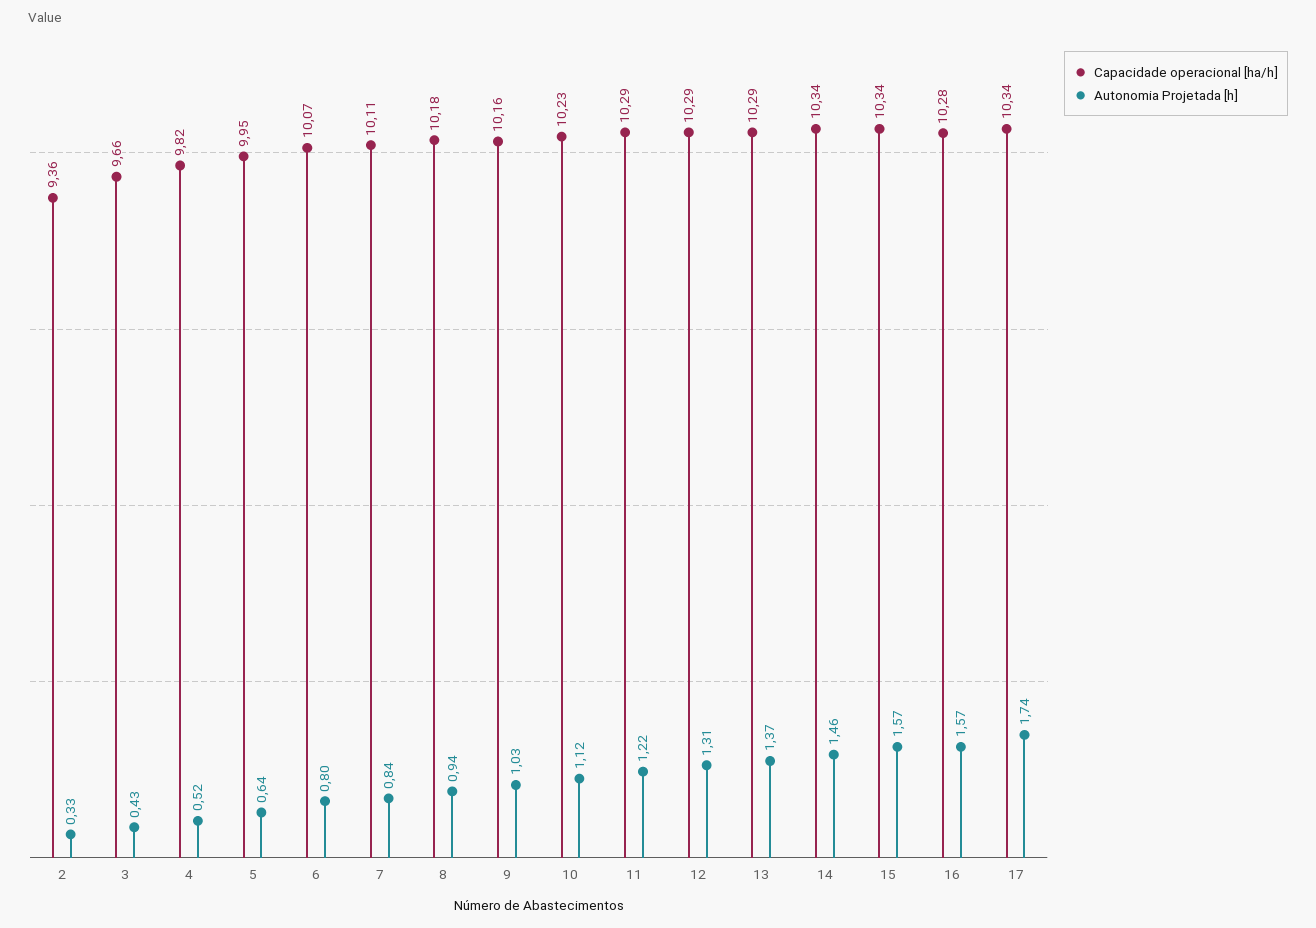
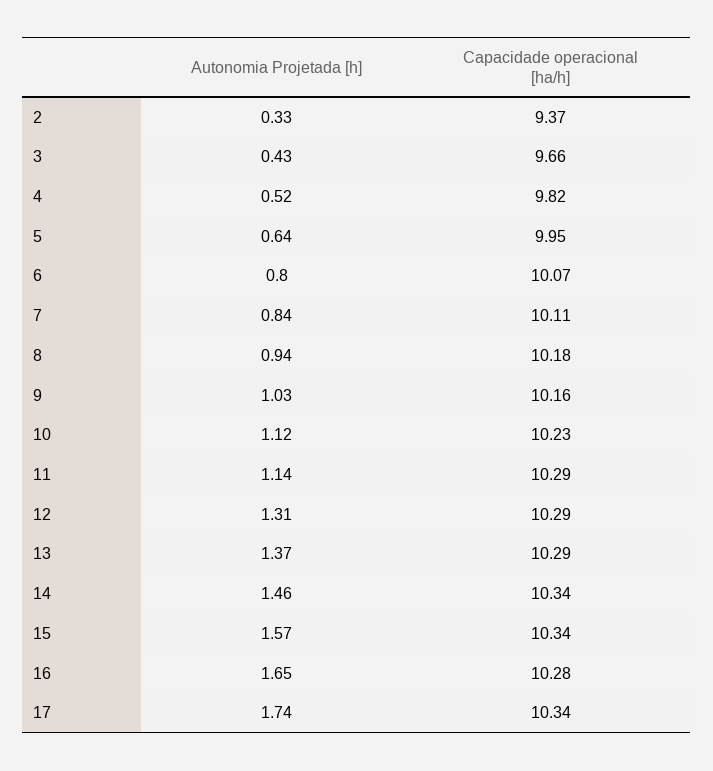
Capacidade operacional [ha/h], 2: 9.36 -> 9.37
Autonomia Projetada [h], 11: 1.22 -> 1.14
Autonomia Projetada [h], 16: 1.57 -> 1.65

